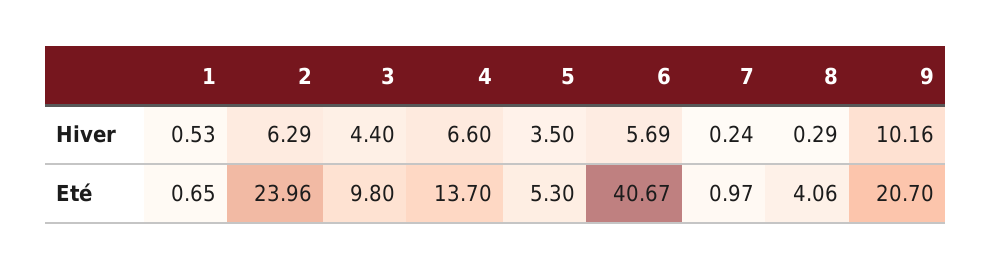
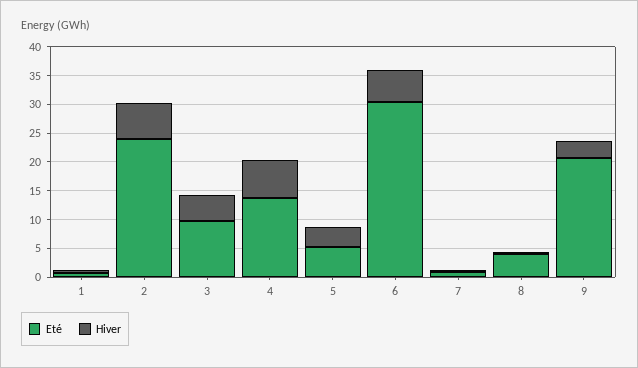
Hiver, 9: 10.16 -> 2.5
Eté, 6: 40.67 -> 30

